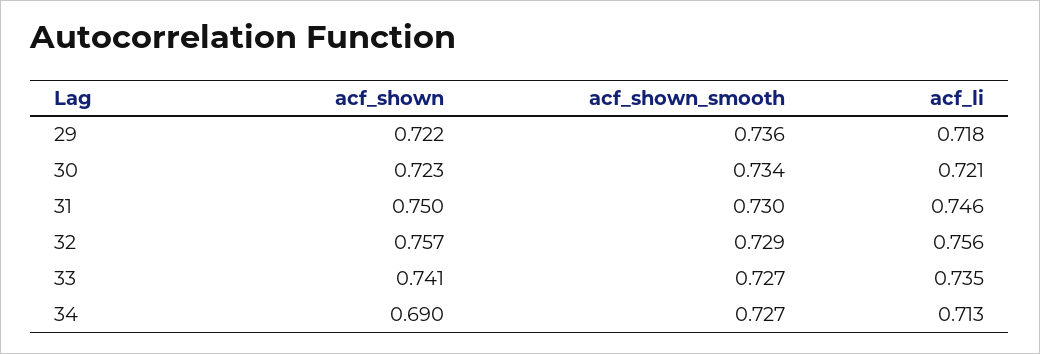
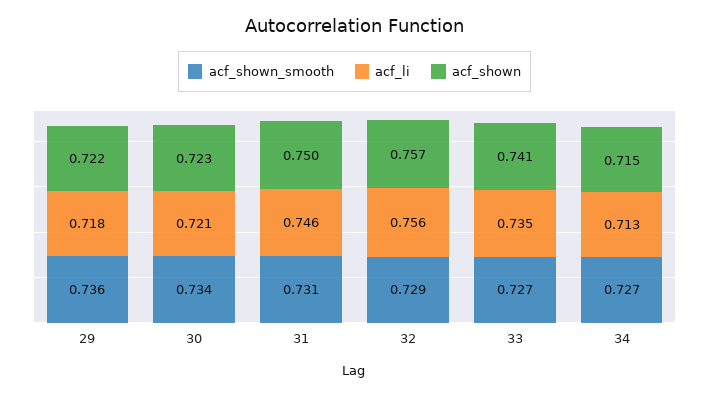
acf_shown_smooth, 31: 0.73 -> 0.731
acf_shown, 34: 0.69 -> 0.715

